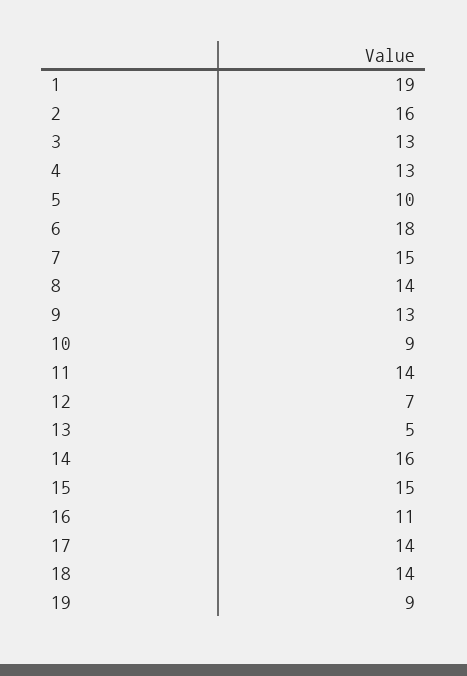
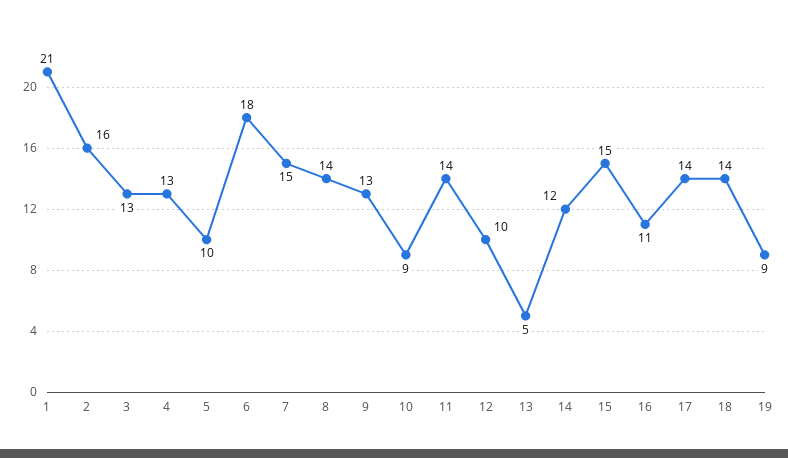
1: 19 -> 21
12: 7 -> 10
14: 16 -> 12

